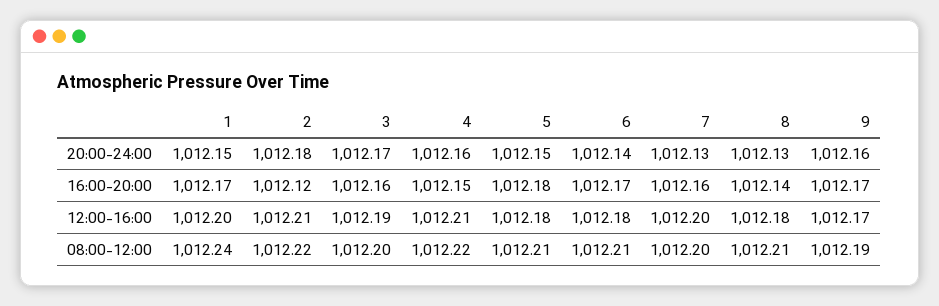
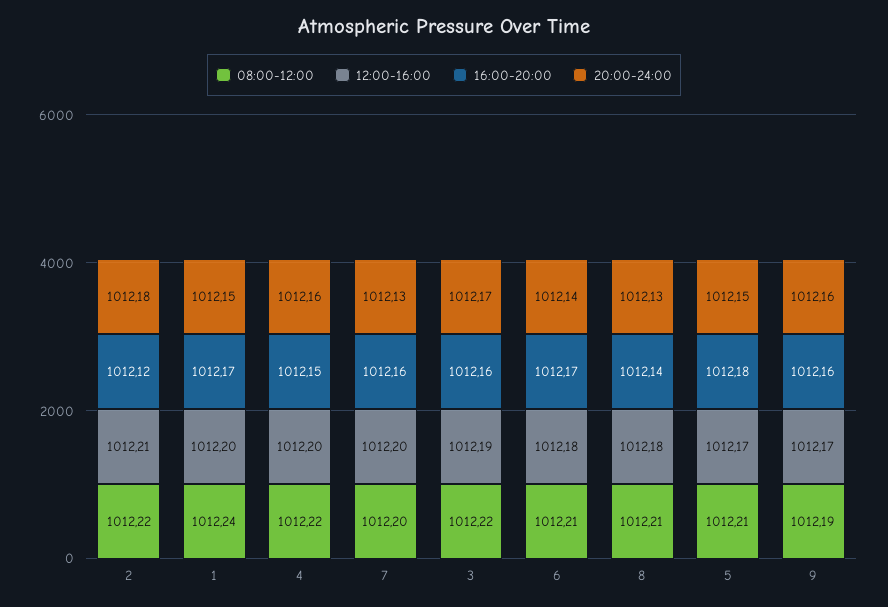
16:00-20:00, 9: 1012.17 -> 1012.16
12:00-16:00, 4: 1012.21 -> 1012.2
12:00-16:00, 5: 1012.18 -> 1012.17
08:00-12:00, 3: 1012.2 -> 1012.22

